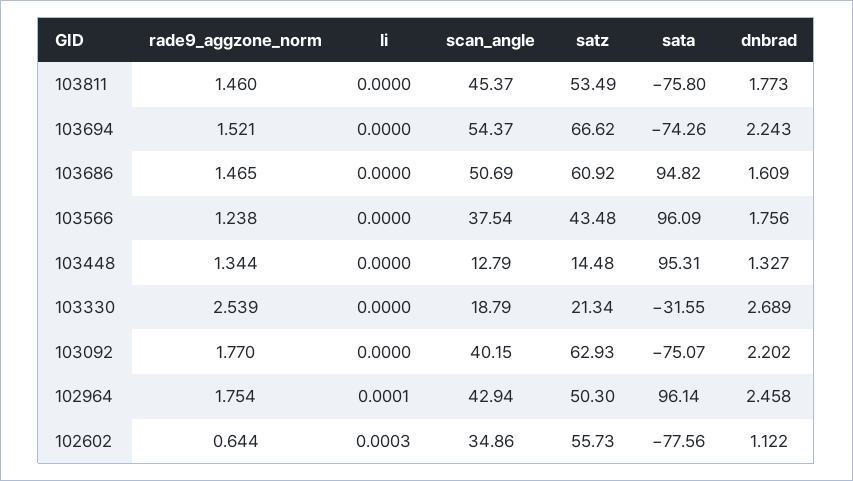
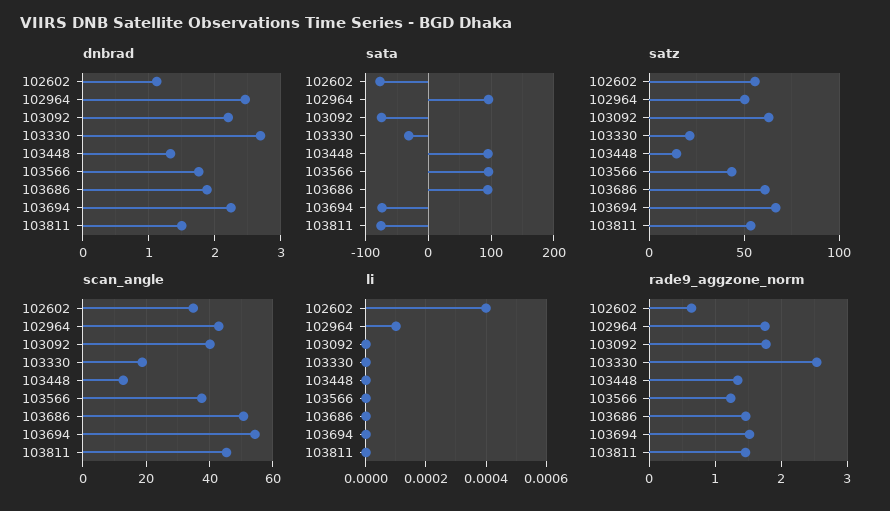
dnbrad, 103811: 1.773 -> 1.5
dnbrad, 103686: 1.609 -> 1.9
li, 102602: 0.0003 -> 0.0004

